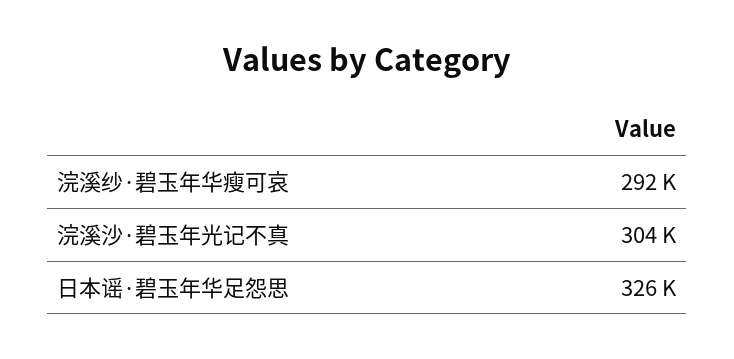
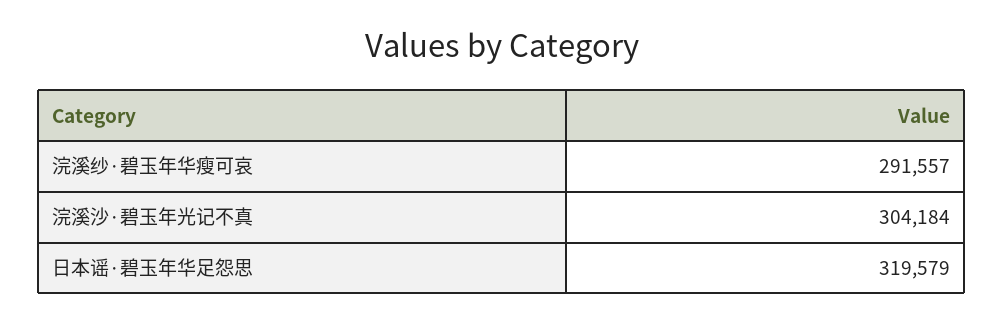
日本谣·碧玉年华足怨思: 326000 -> 319579

